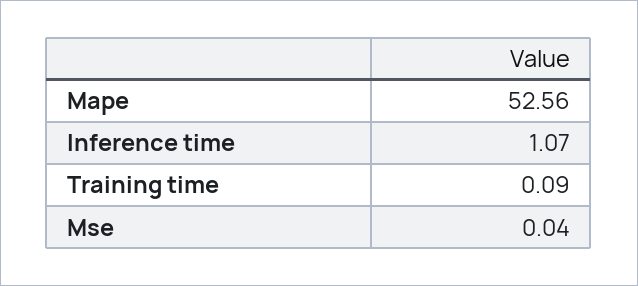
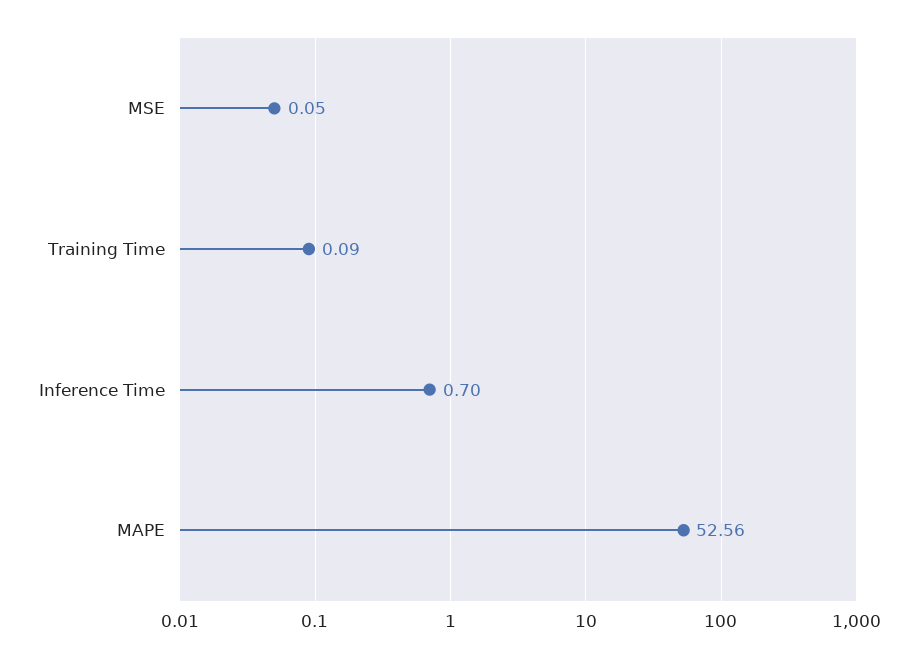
Inference time: 1.07 -> 0.7
Mse: 0.04 -> 0.05

